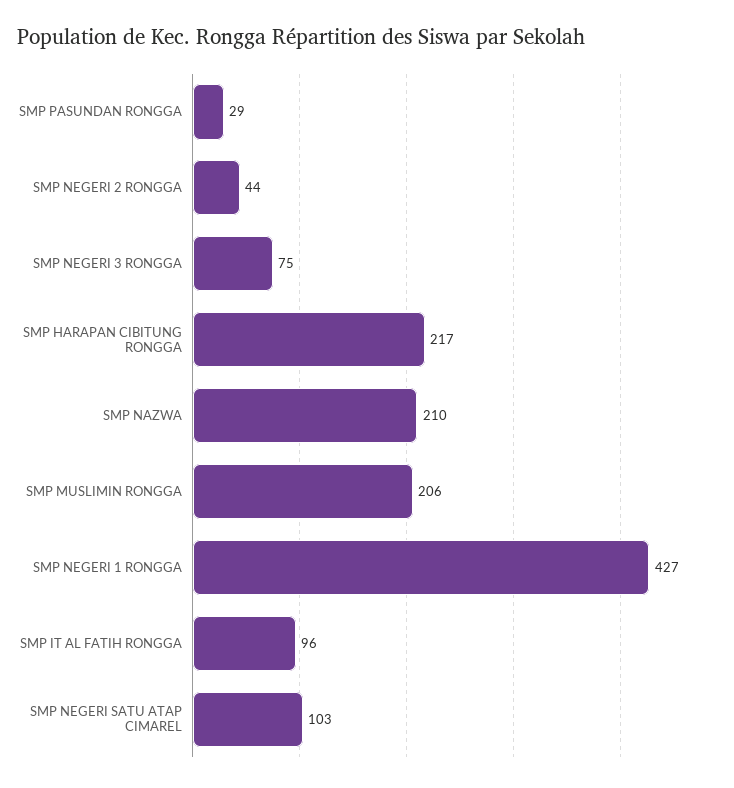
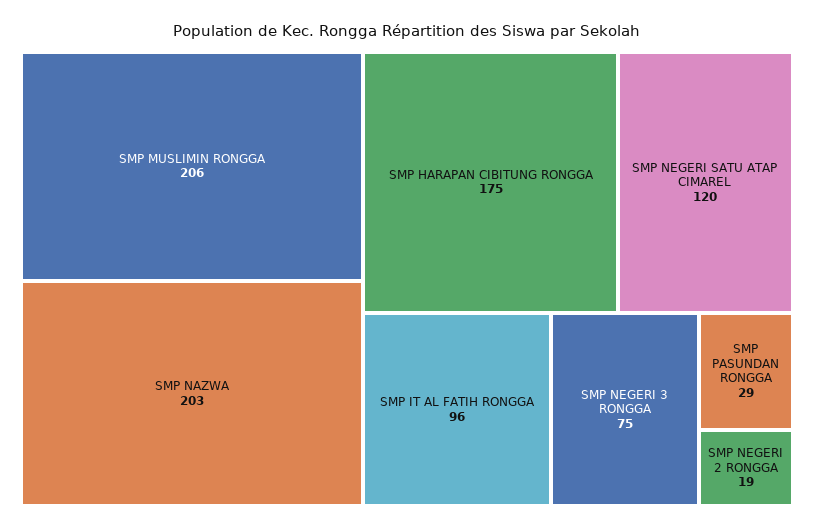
SMP NEGERI 2 RONGGA: 44 -> 19
SMP HARAPAN CIBITUNG RONGGA: 217 -> 175
SMP NAZWA: 210 -> 203
SMP NEGERI 1 RONGGA: 427 -> none
SMP NEGERI SATU ATAP CIMAREL: 103 -> 120

